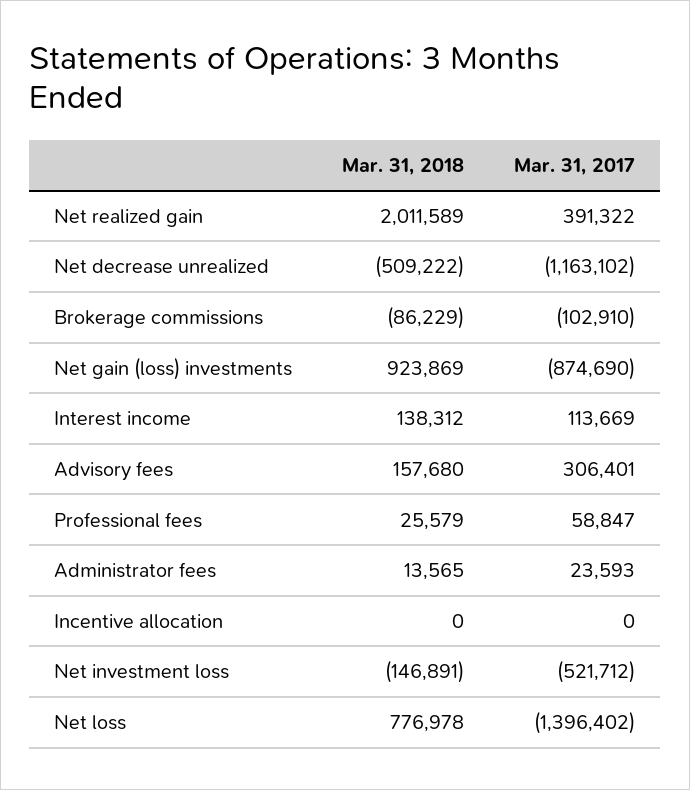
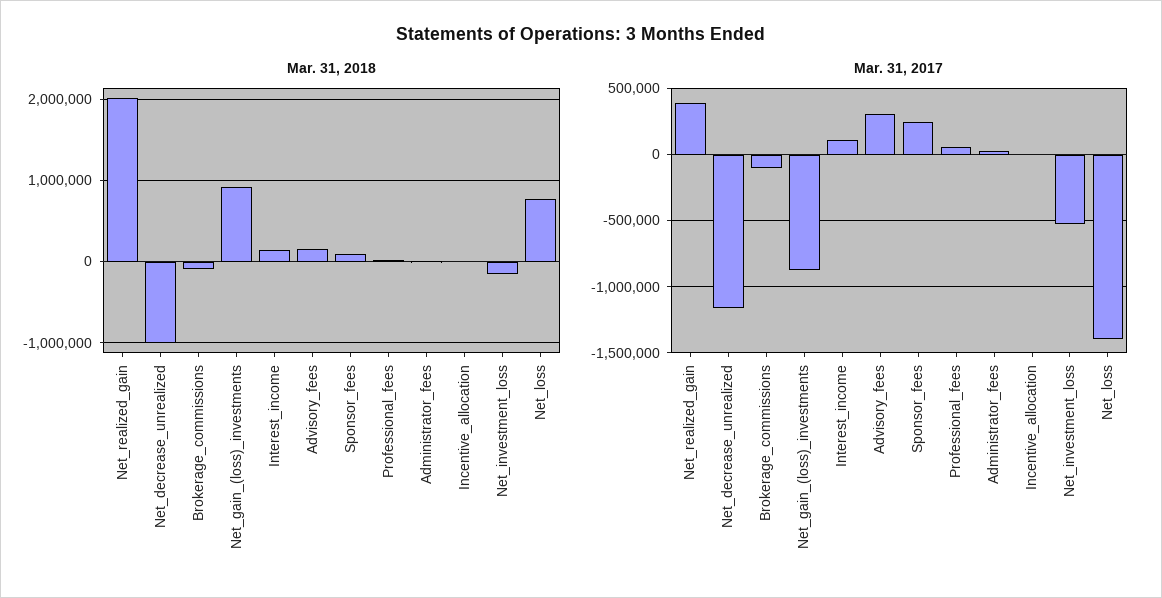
Mar. 31, 2018, Net decrease unrealized: -509222 -> -1000000
Mar. 31, 2018, Sponsor_fees: none -> 100000
Mar. 31, 2017, Sponsor_fees: none -> 250000

